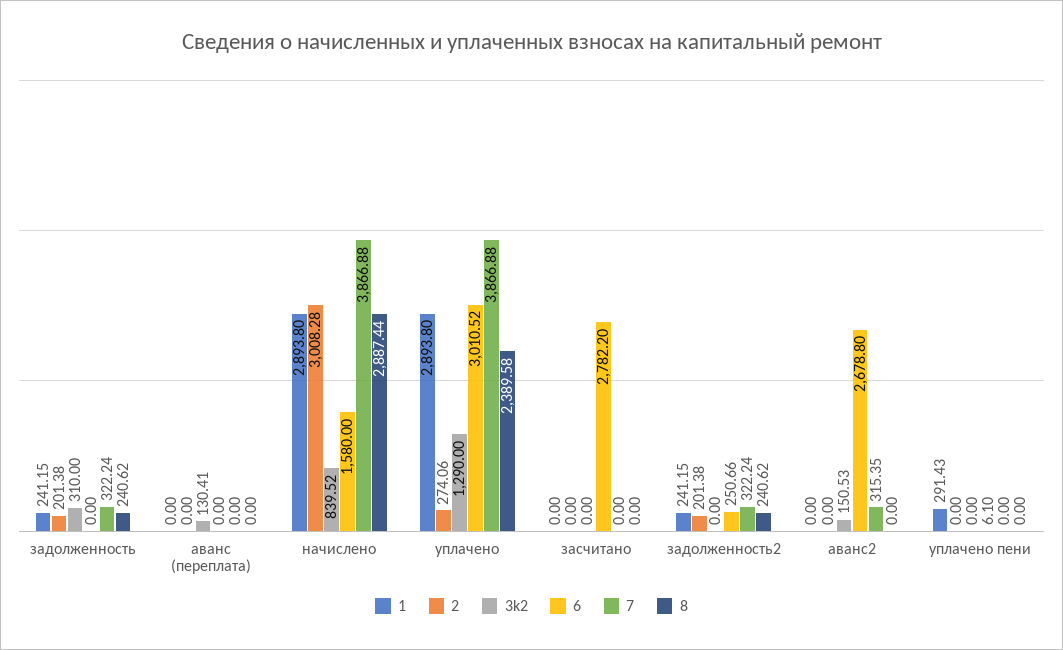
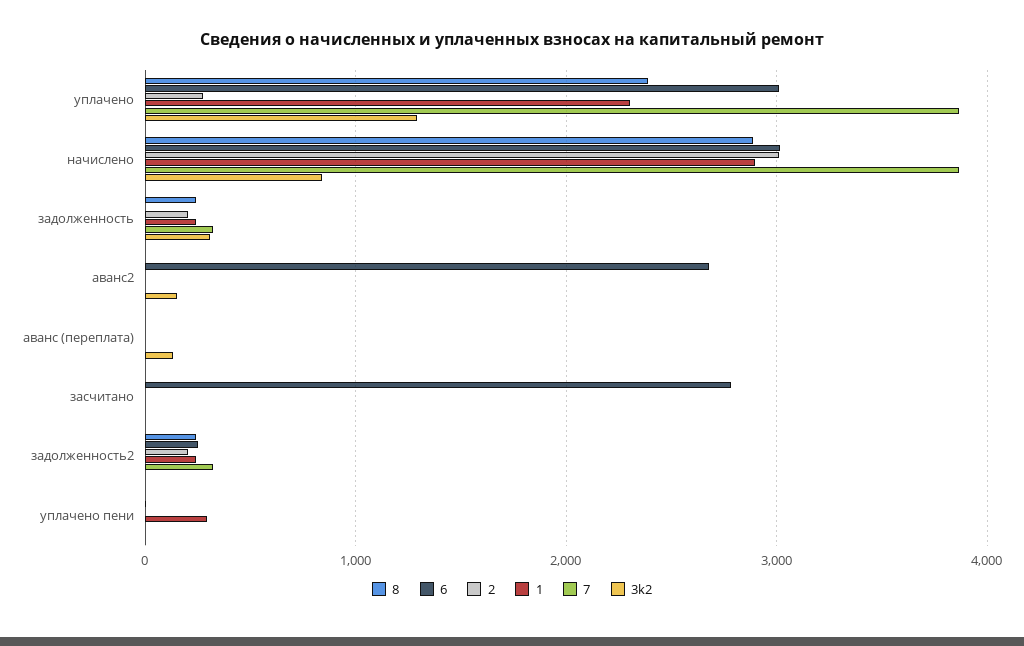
6, начислено: 1580 -> 3000
1, уплачено: 2893.8 -> 2300
7, аванс2: 315.35 -> 0

